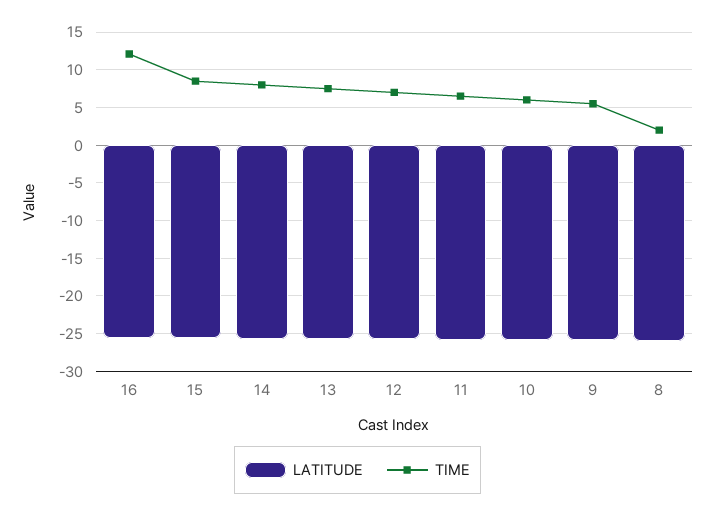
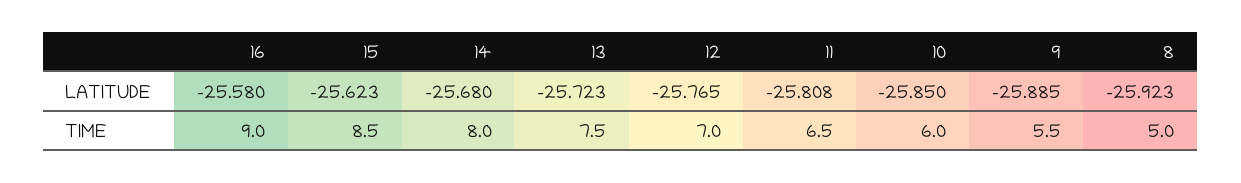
TIME, 16: 12 -> 9
TIME, 8: 2 -> 5

